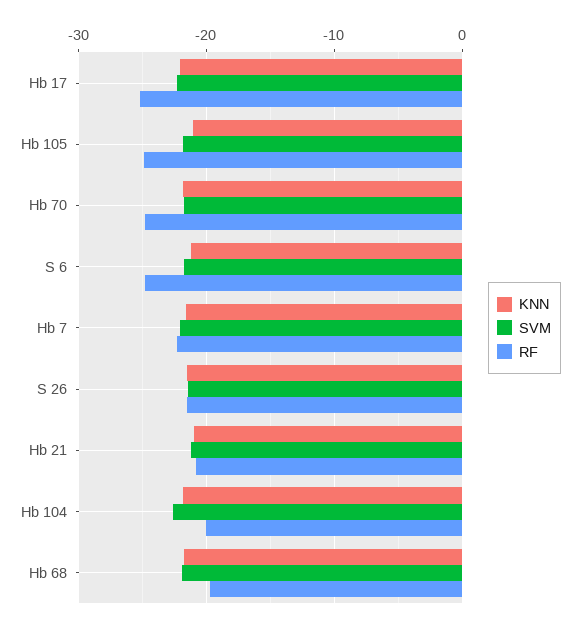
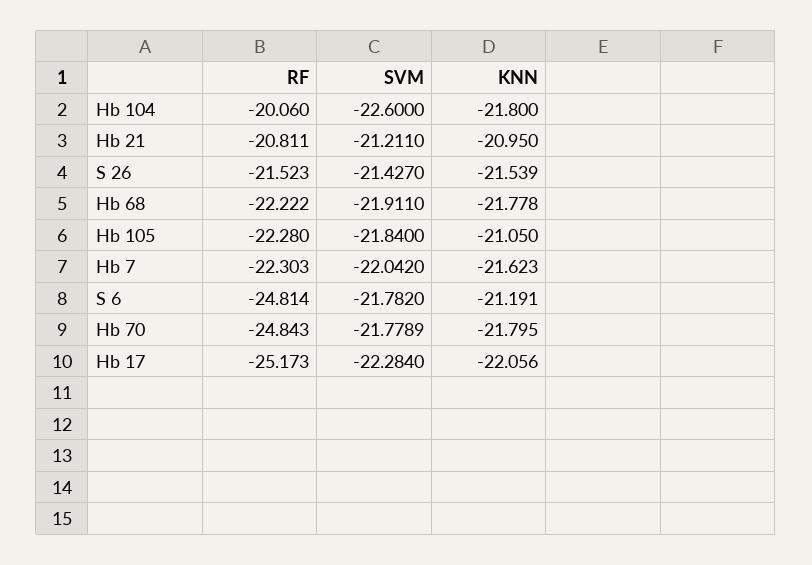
RF, Hb 105: -25 -> -22.28
RF, Hb 68: -20 -> -22.222

